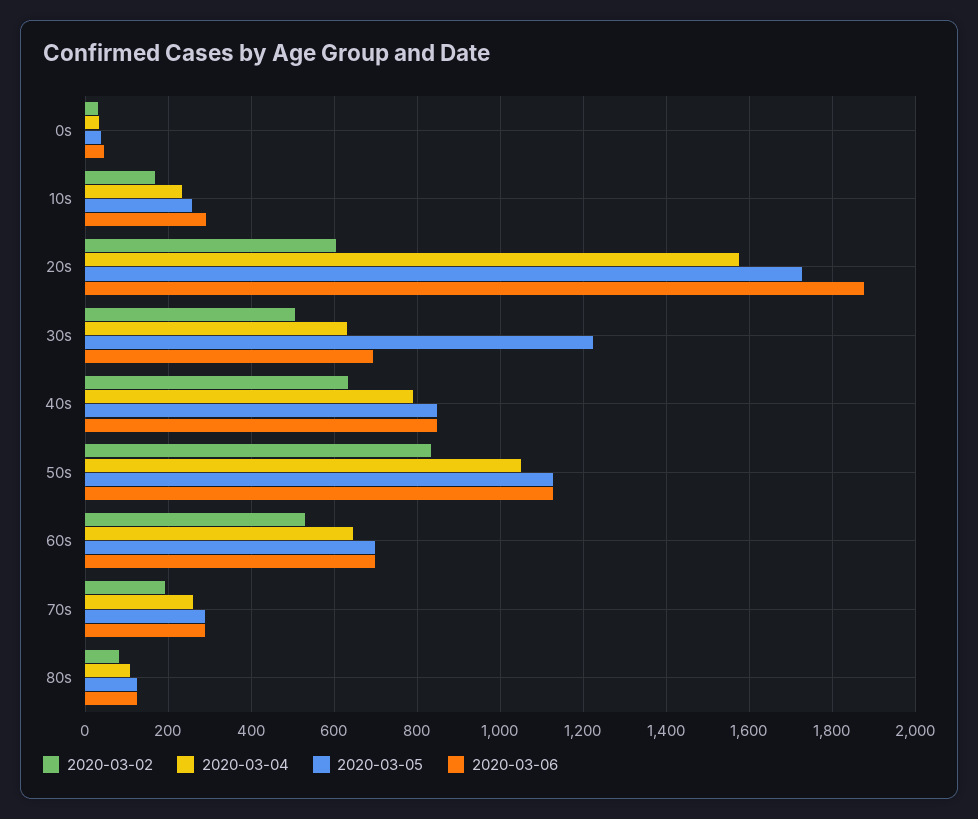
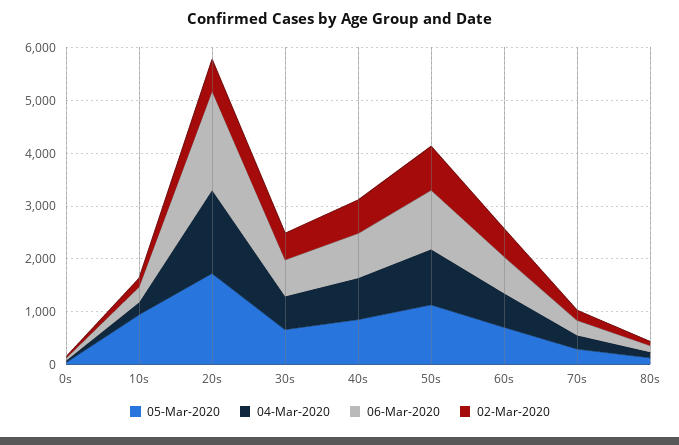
2020-03-05, 10s: 260 -> 1000
2020-03-05, 30s: 1220 -> 600

